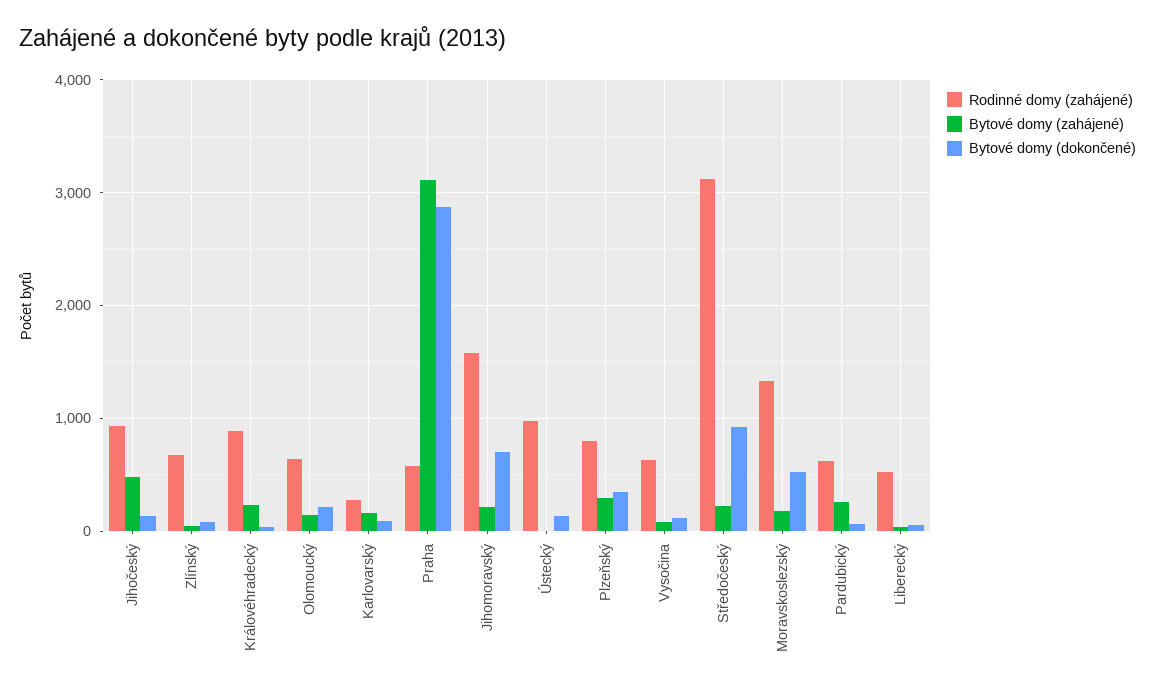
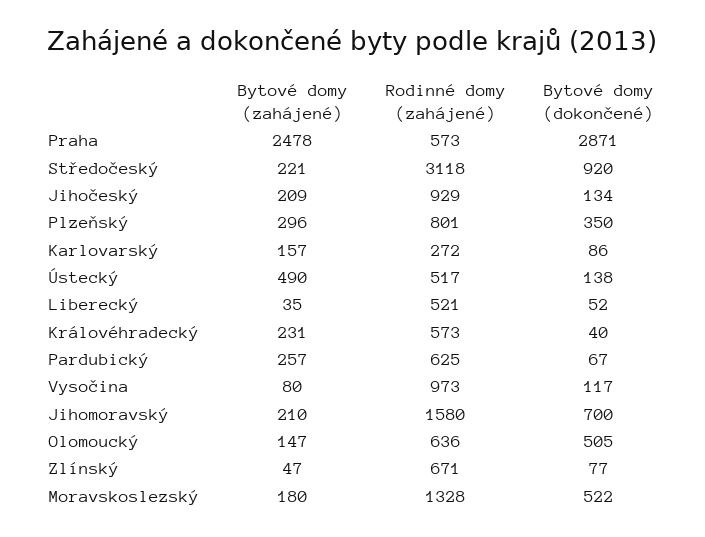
Bytové domy (zahájené), Jihočeský: 500 -> 209
Rodinné domy (zahájené), Královéhradecký: 900 -> 573
Bytové domy (dokončené), Olomoucký: 200 -> 505
Bytové domy (zahájené), Praha: 3100 -> 2478
Rodinné domy (zahájené), Ústecký: 1000 -> 517
Bytové domy (zahájené), Ústecký: 0 -> 490
Rodinné domy (zahájené), Vysočina: 600 -> 973

